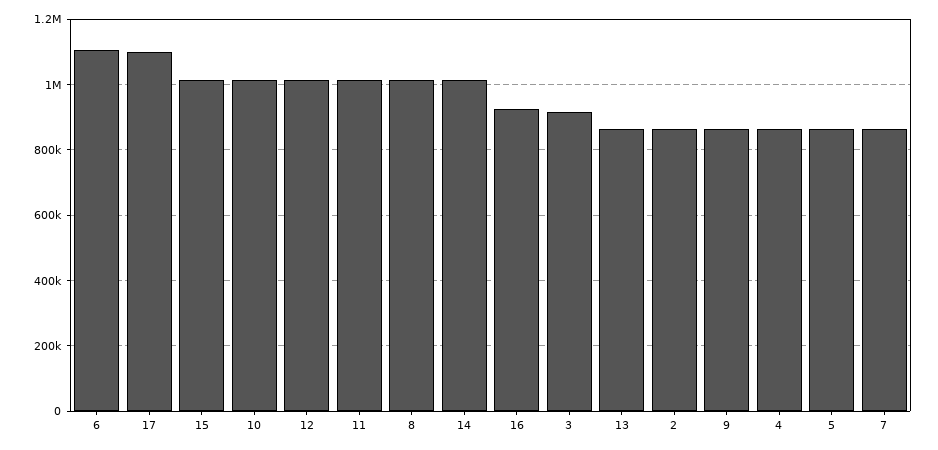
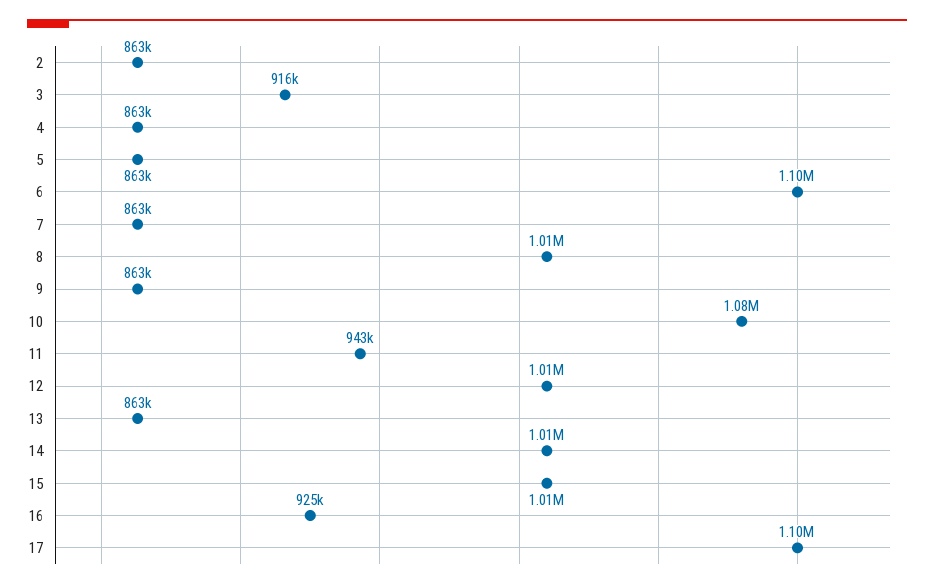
10: 1020000 -> 1080000
11: 1020000 -> 943000

